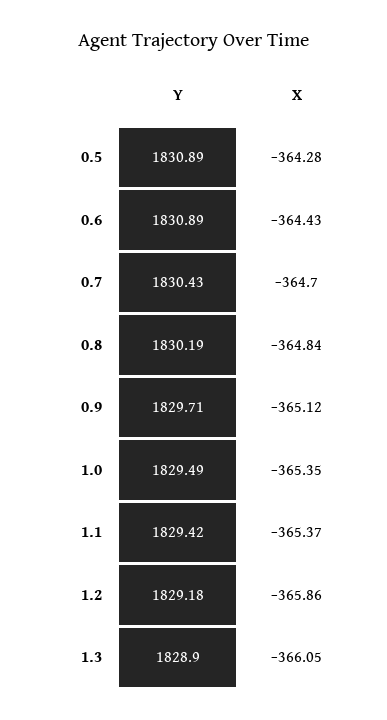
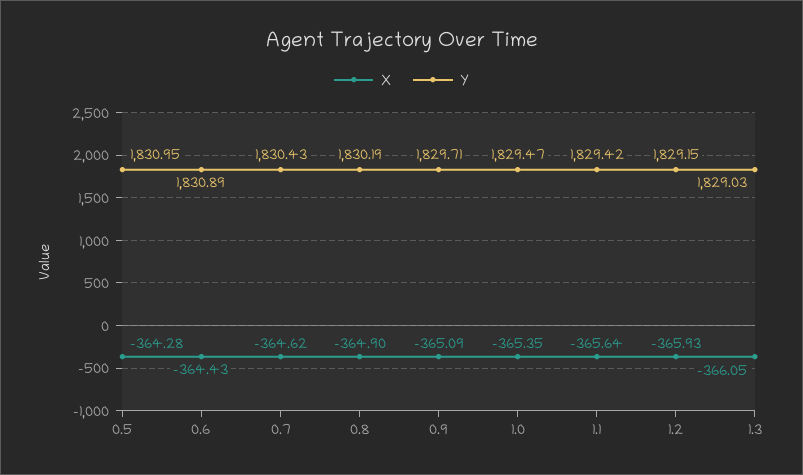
Y, 0.5: 1830.89 -> 1830.95
X, 0.7: -364.7 -> -364.62
X, 0.8: -364.84 -> -364.9
X, 0.9: -365.12 -> -365.09
Y, 1.0: 1829.49 -> 1829.47
X, 1.1: -365.37 -> -365.64
Y, 1.2: 1829.18 -> 1829.15
X, 1.2: -365.86 -> -365.93
Y, 1.3: 1828.9 -> 1829.03

